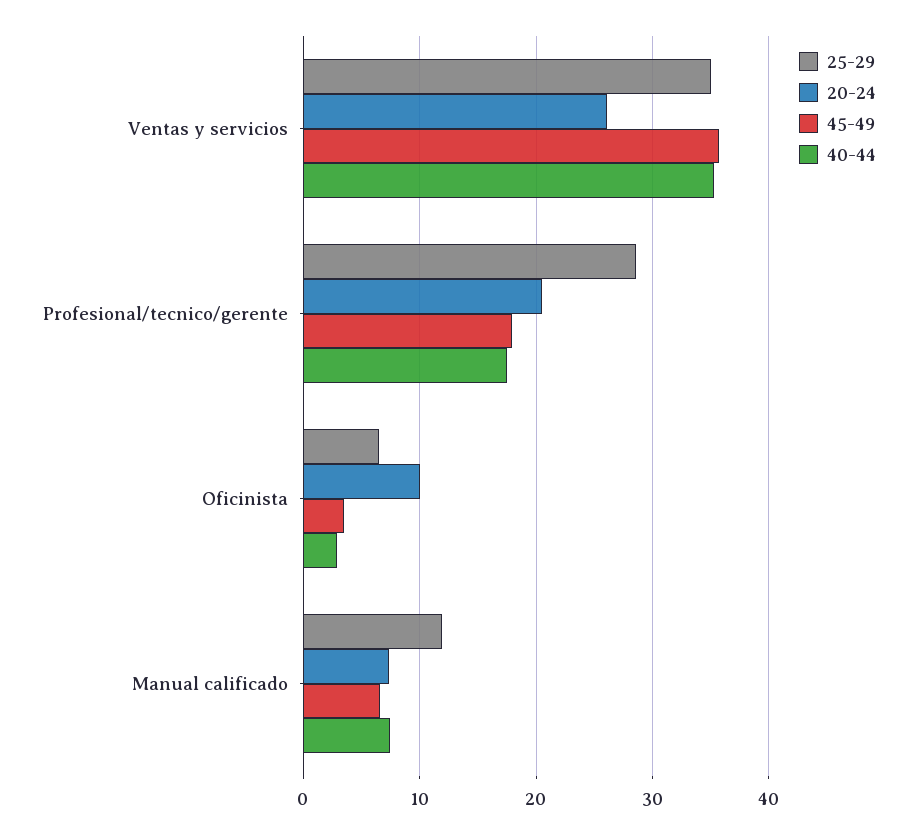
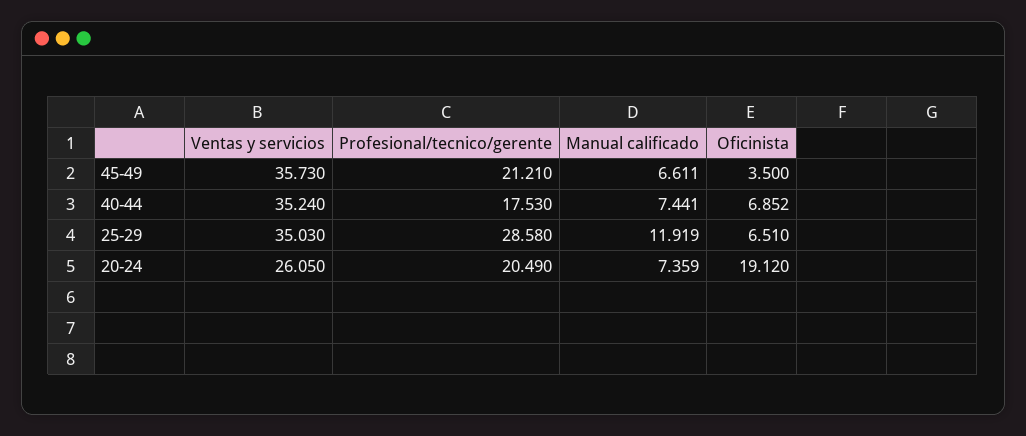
45-49, Profesional/tecnico/gerente: 18 -> 21.21
20-24, Oficinista: 10 -> 19.12
40-44, Oficinista: 3 -> 6.852

